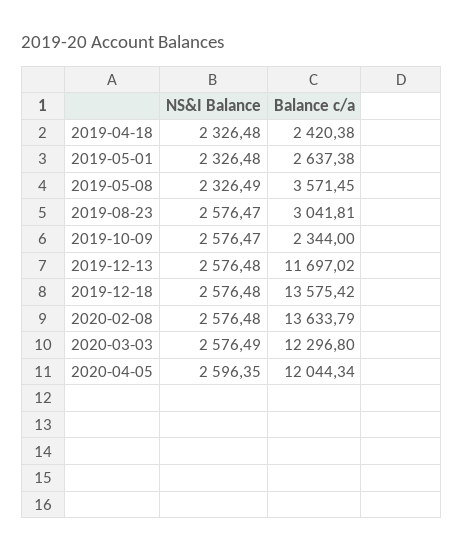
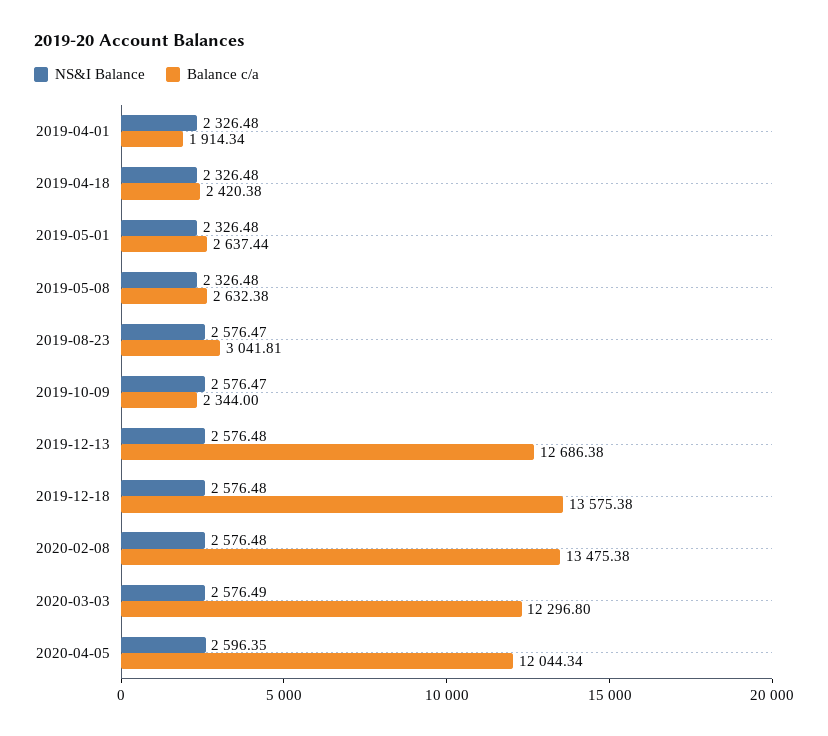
Balance c/a, 2019-05-01: 2637.38 -> 2637.44
NS&I Balance, 2019-05-08: 2326.49 -> 2326.48
Balance c/a, 2019-05-08: 3571.45 -> 2632.38
Balance c/a, 2019-12-13: 11697.02 -> 12686.38
Balance c/a, 2019-12-18: 13575.42 -> 13575.38
Balance c/a, 2020-02-08: 13633.79 -> 13475.38
NS&I Balance, 2019-04-01: none -> 2326.48
Balance c/a, 2019-04-01: none -> 1914.34

